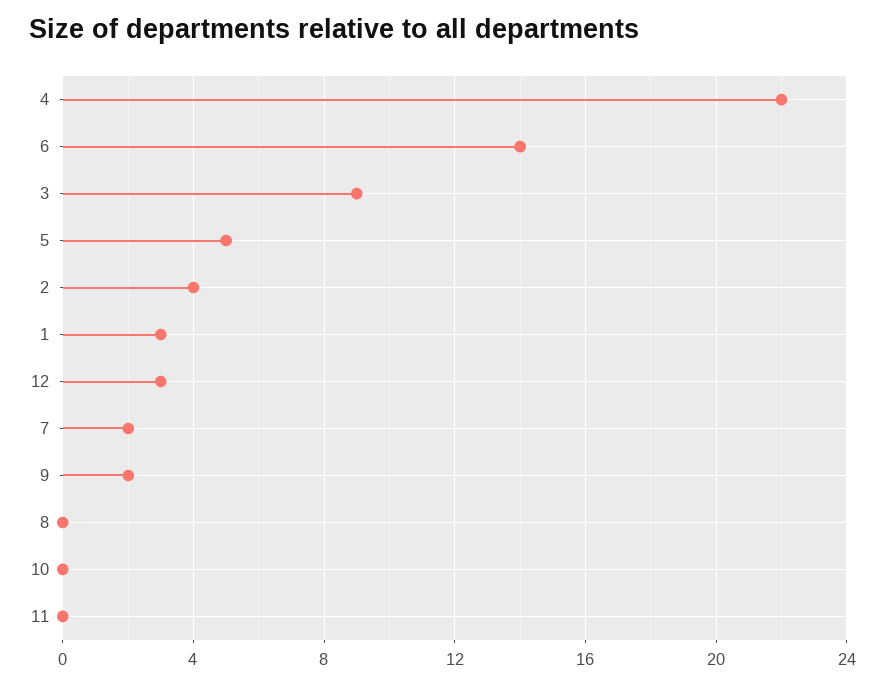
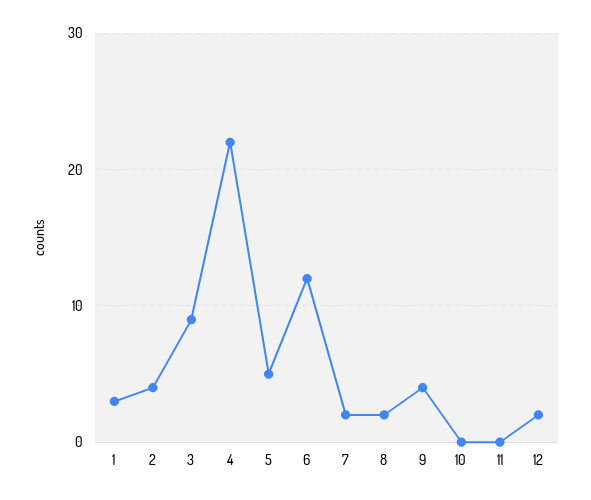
6: 14 -> 12
12: 3 -> 2
9: 2 -> 4
8: 0 -> 2

